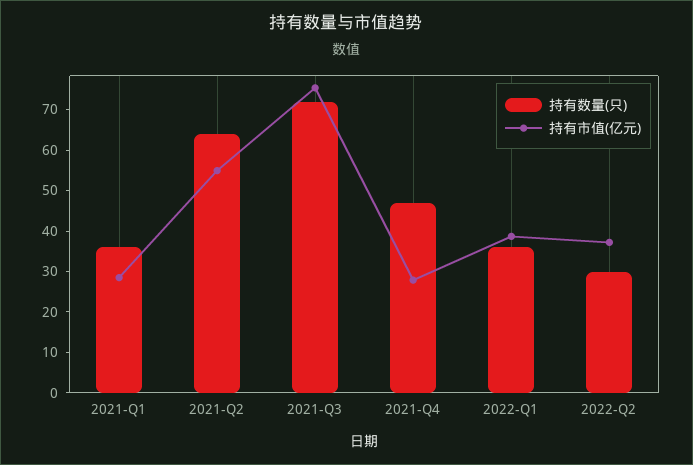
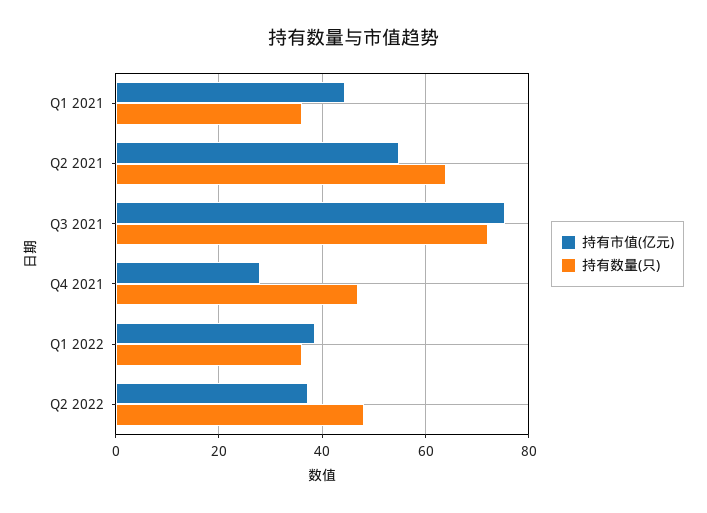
持有市值(亿元), 2021-Q1: 28 -> 44
持有数量(只), 2022-Q2: 30 -> 48

